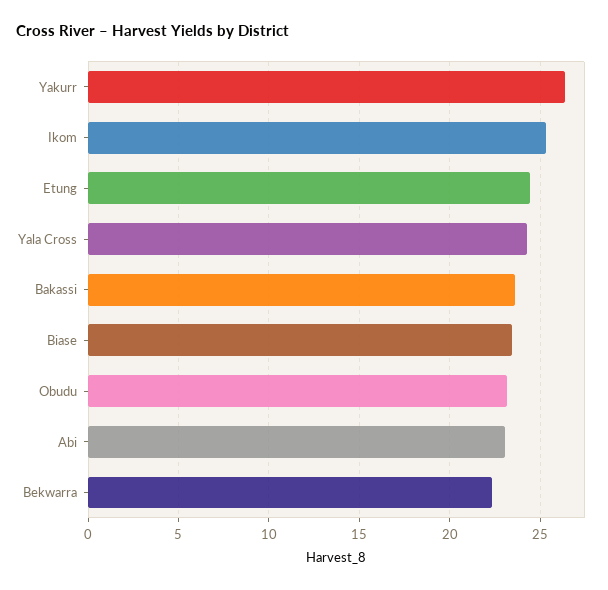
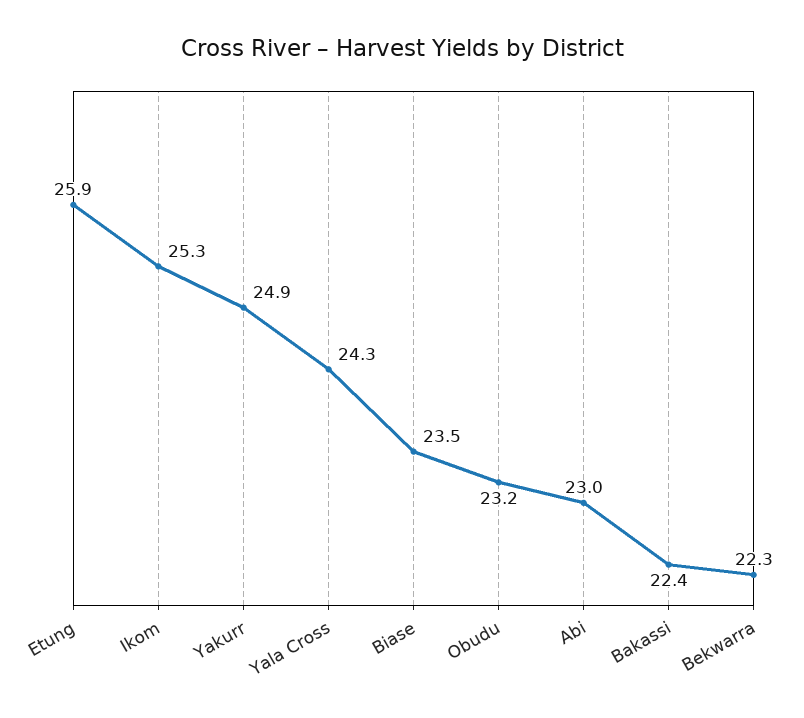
Yakurr: 26.5 -> 24.9
Etung: 24.5 -> 25.9
Bakassi: 23.5 -> 22.4

